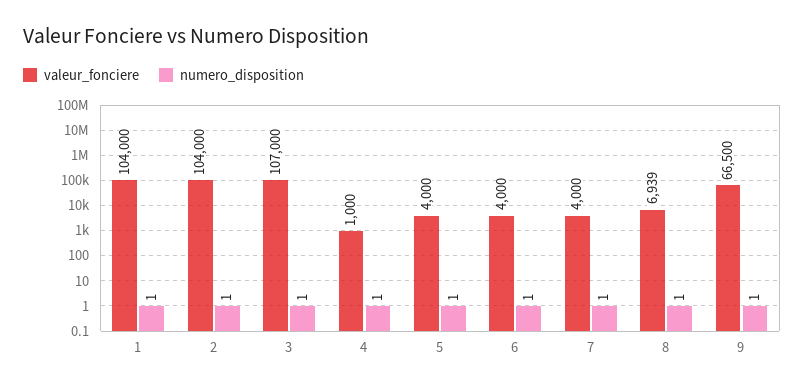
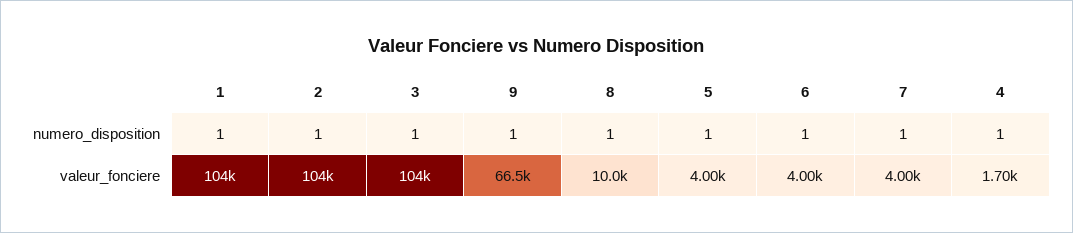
valeur_fonciere, 3: 107000 -> 104000
valeur_fonciere, 4: 1000 -> 1700
valeur_fonciere, 8: 6939 -> 10000

